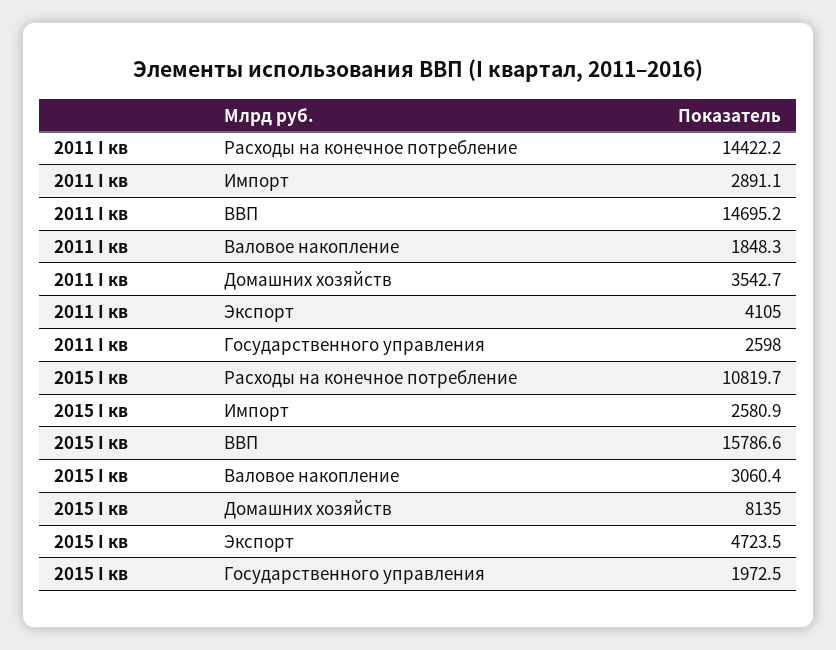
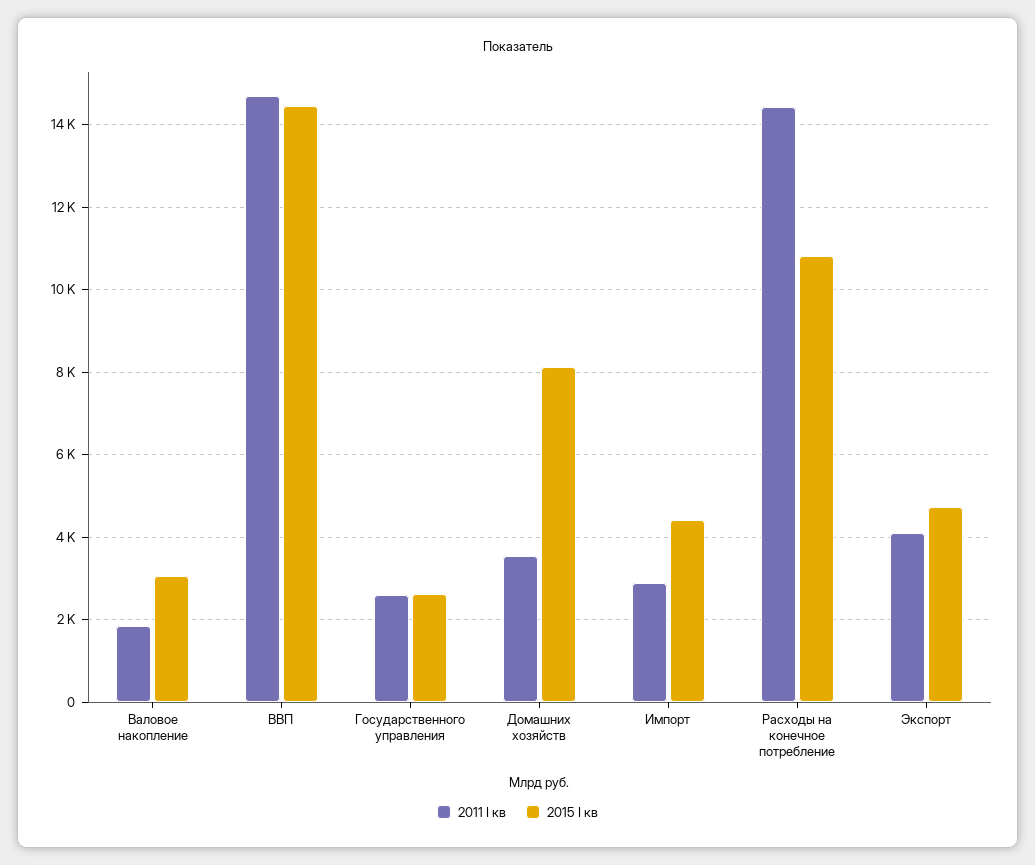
2015 I кв, Импорт: 2580.9 -> 4400
2015 I кв, ВВП: 15786.6 -> 14400
2015 I кв, Государственного управления: 1972.5 -> 2600

